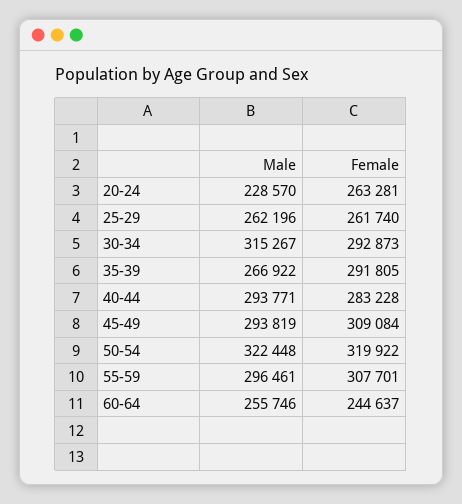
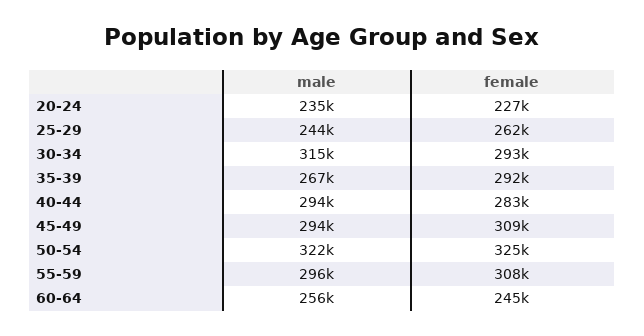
Male, 20-24: 228570 -> 235000
Female, 20-24: 263281 -> 227000
Male, 25-29: 262196 -> 244000
Female, 50-54: 319922 -> 325000

